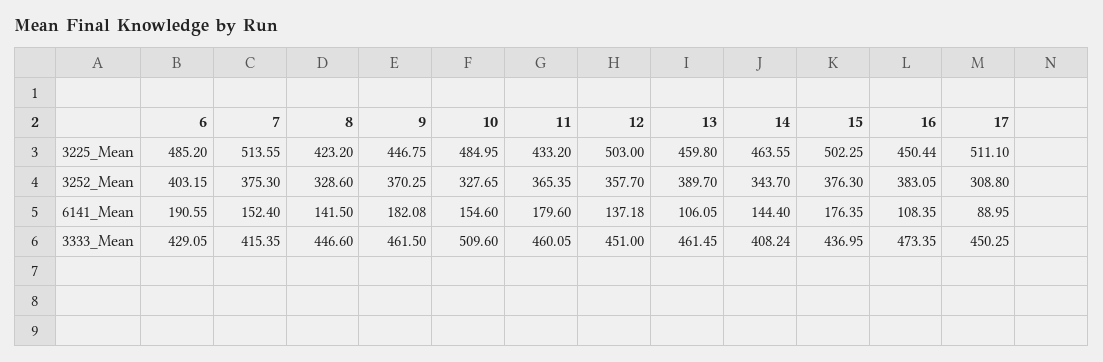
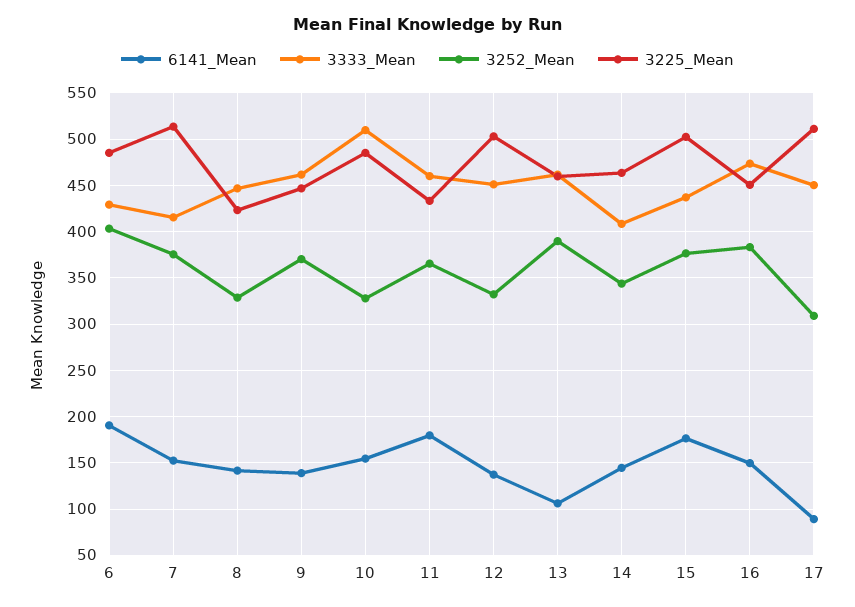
3252_Mean, 12: 357.7 -> 330
6141_Mean, 9: 182.08 -> 140
6141_Mean, 16: 108.35 -> 150

